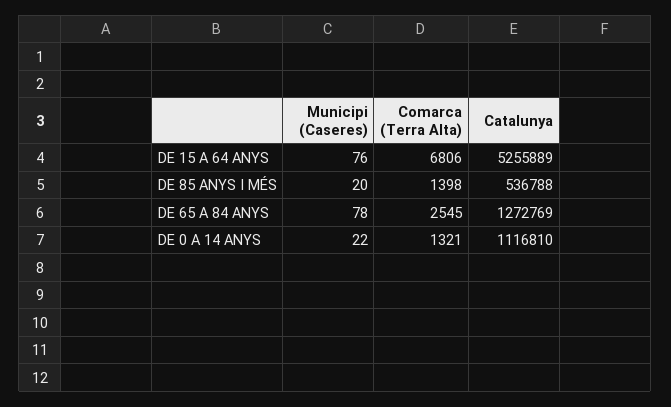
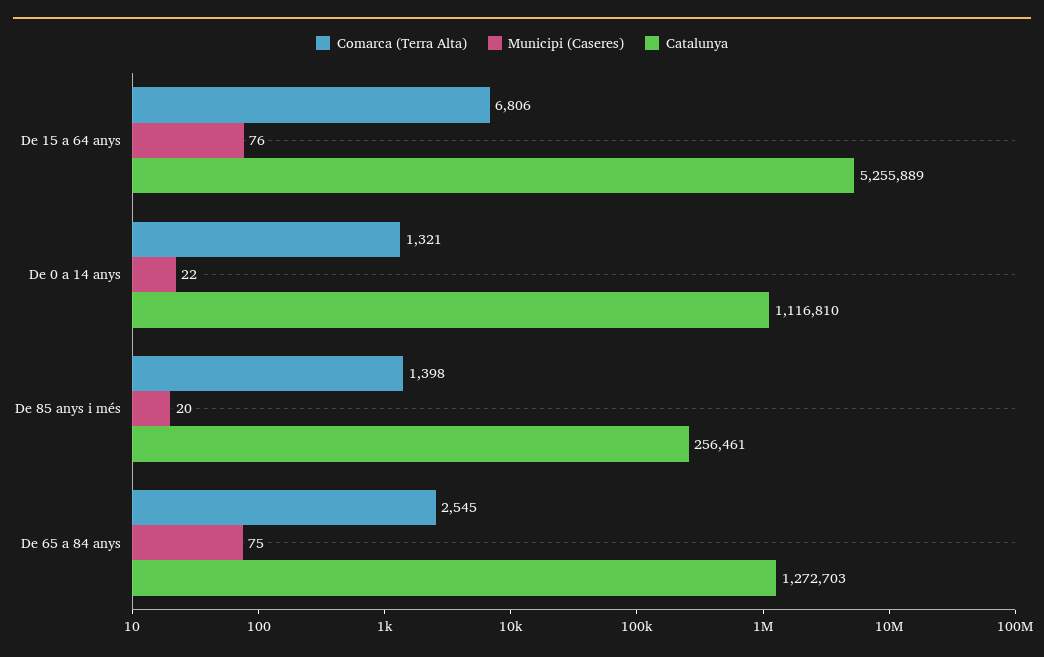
Catalunya, DE 85 ANYS I MÉS: 536788 -> 256461
Municipi (Caseres), DE 65 A 84 ANYS: 78 -> 75
Catalunya, DE 65 A 84 ANYS: 1272769 -> 1272703

